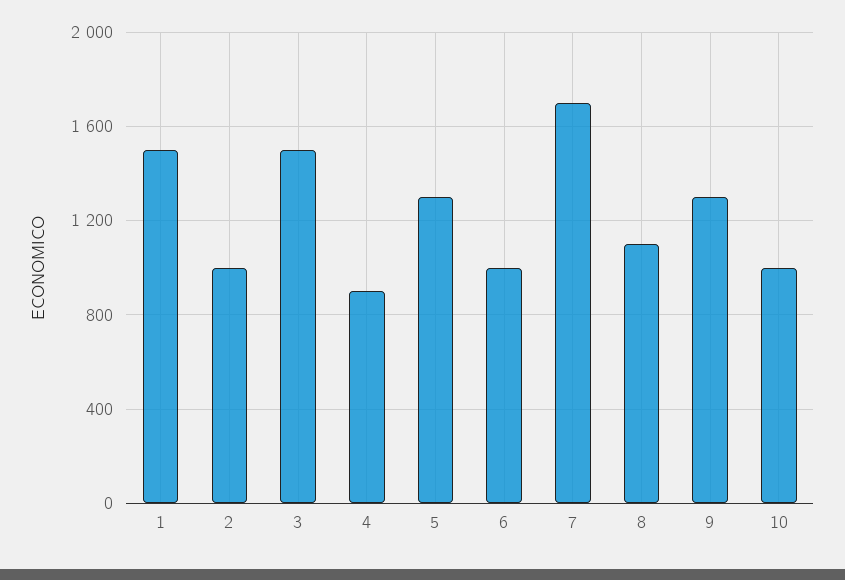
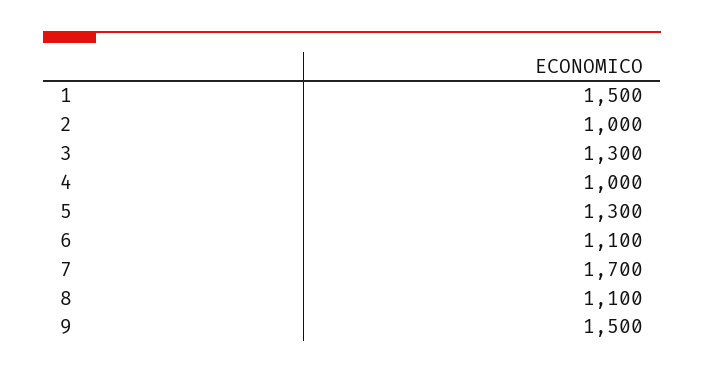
3: 1500 -> 1300
4: 900 -> 1000
6: 1000 -> 1100
9: 1300 -> 1500
10: 1000 -> none

